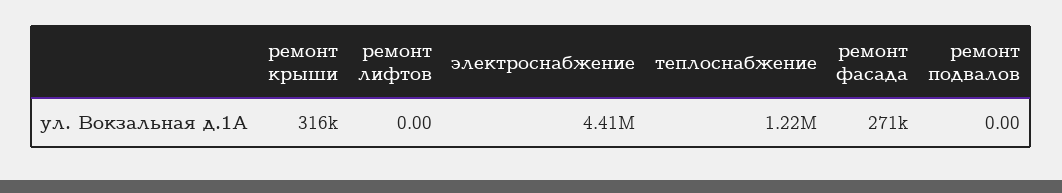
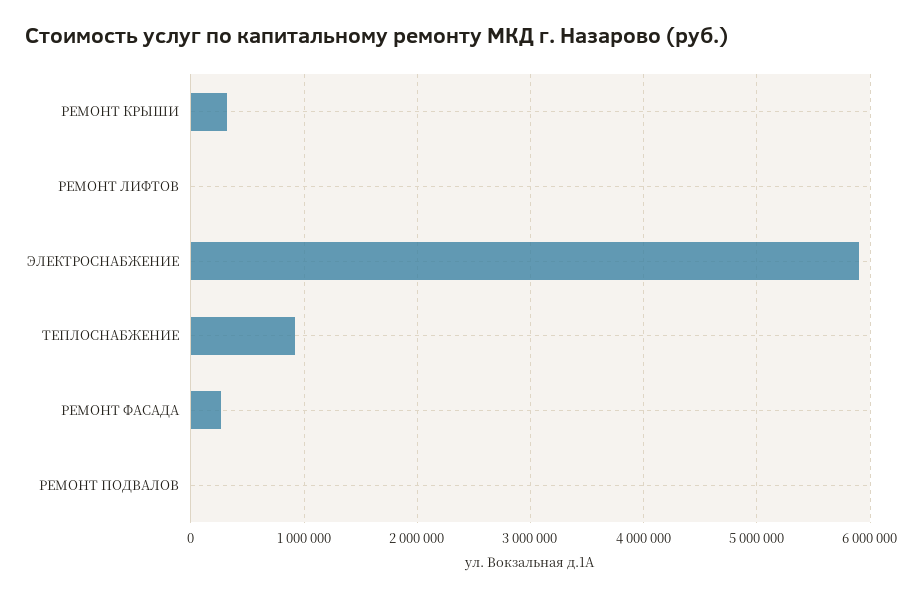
электроснабжение: 4410000 -> 5900000
теплоснабжение: 1220000 -> 900000

